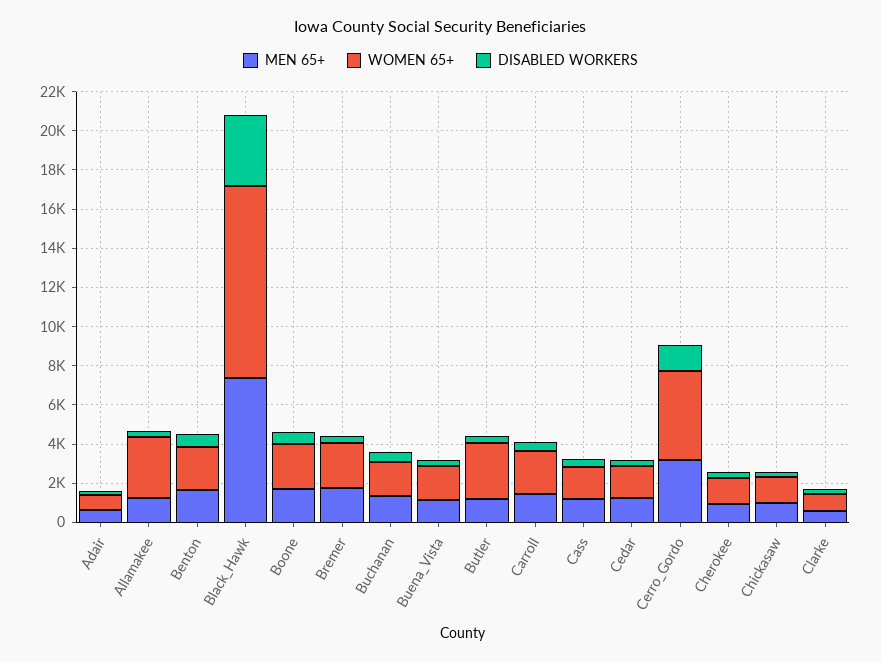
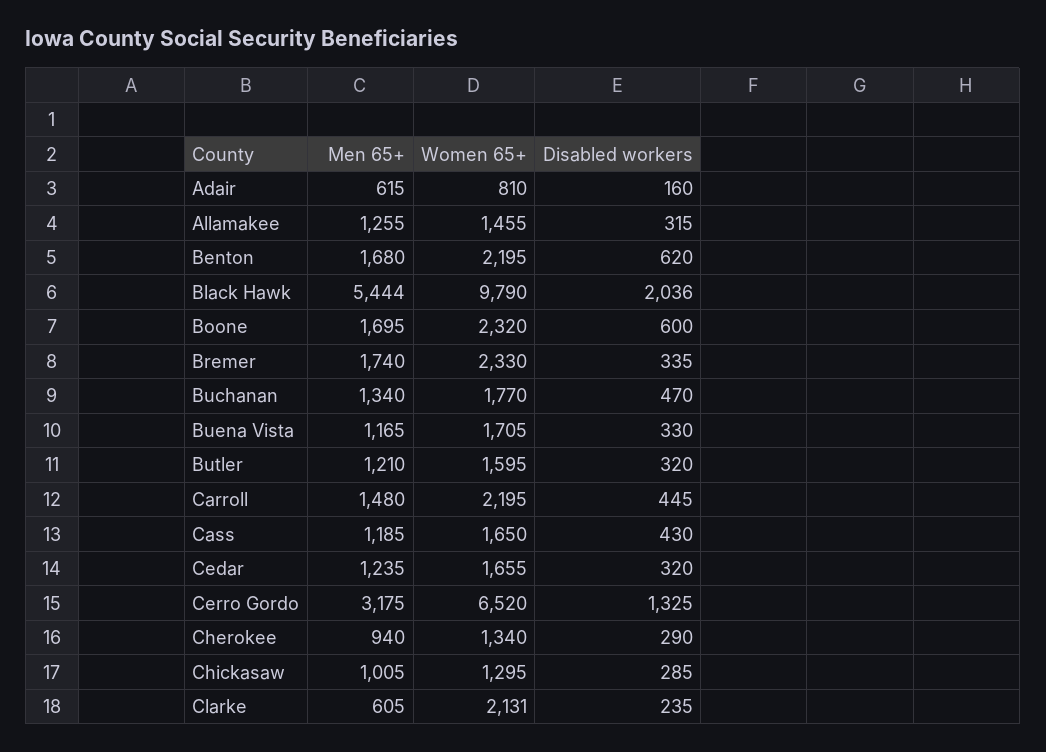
WOMEN 65+, Allamakee: 3000 -> 1455
MEN 65+, Black_Hawk: 7500 -> 5444
DISABLED WORKERS, Black_Hawk: 3500 -> 2036
WOMEN 65+, Butler: 3000 -> 1595
WOMEN 65+, Cerro_Gordo: 4500 -> 6520
WOMEN 65+, Clarke: 1000 -> 2131

